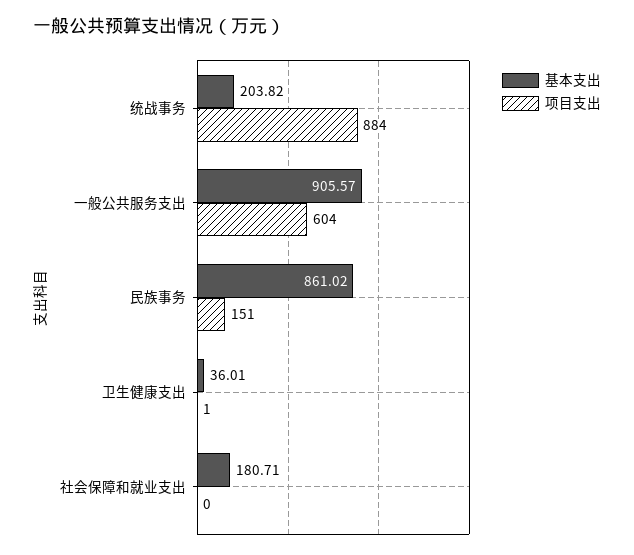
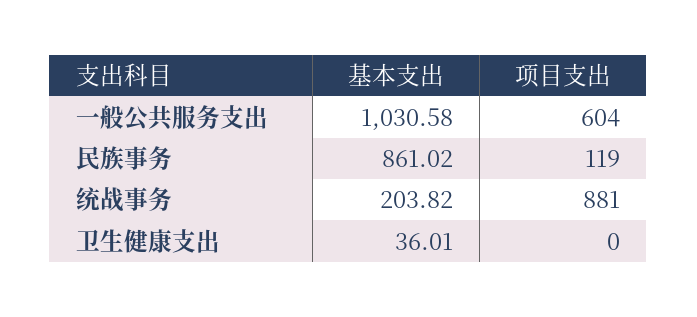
项目支出, 统战事务: 884 -> 881
基本支出, 一般公共服务支出: 905.57 -> 1030.58
项目支出, 民族事务: 151 -> 119
项目支出, 卫生健康支出: 1 -> 0
基本支出, 社会保障和就业支出: 180.71 -> none
项目支出, 社会保障和就业支出: 0 -> none

